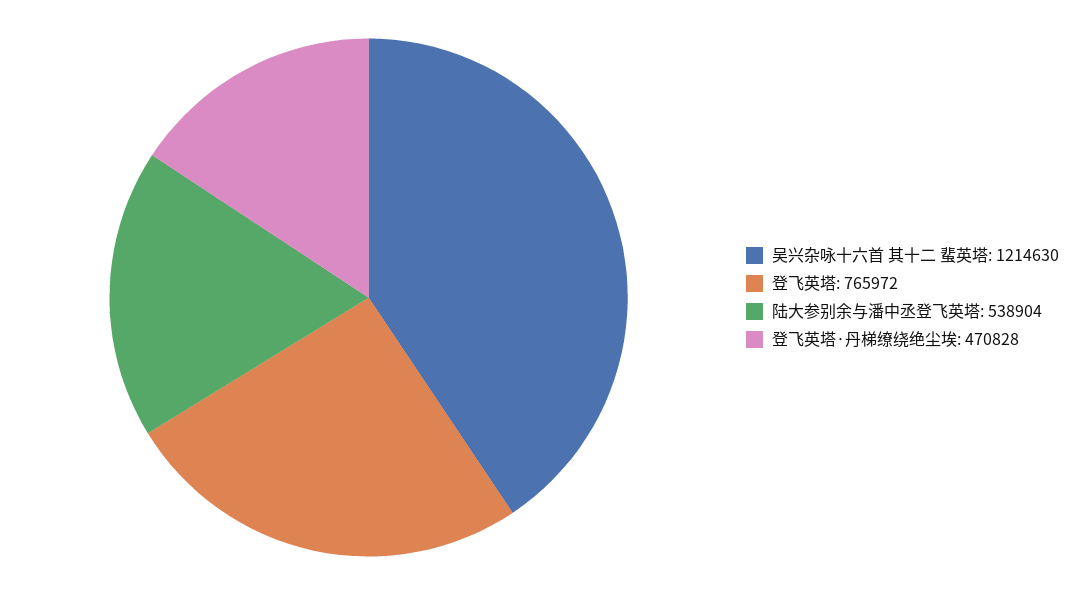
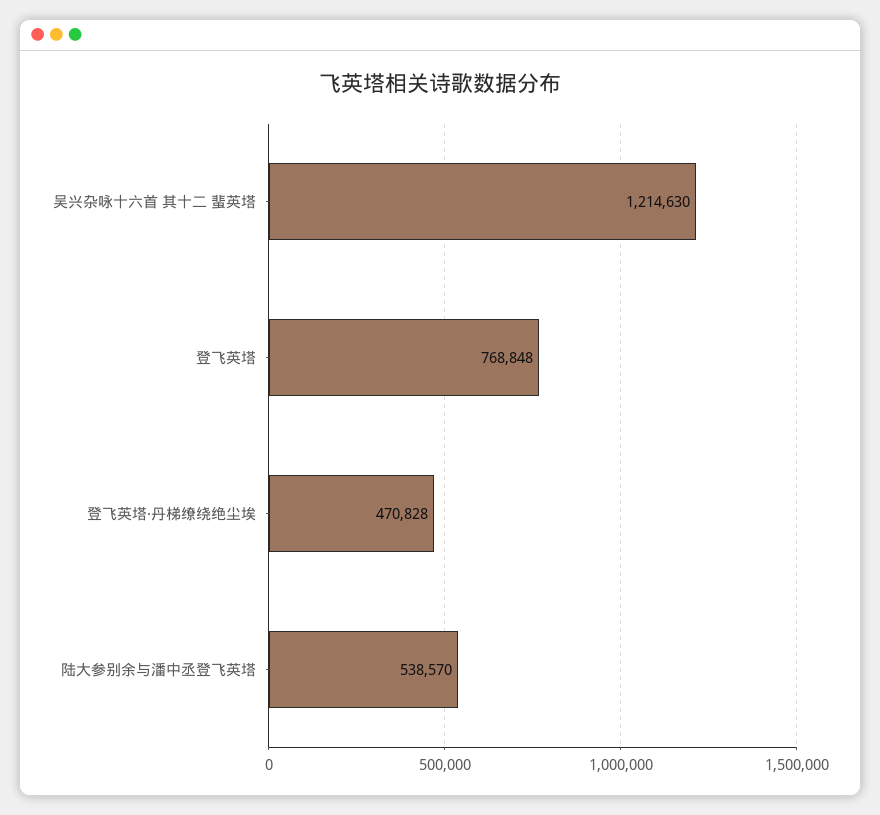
登飞英塔: 765972 -> 768848
陆大参别余与潘中丞登飞英塔: 538904 -> 538570

